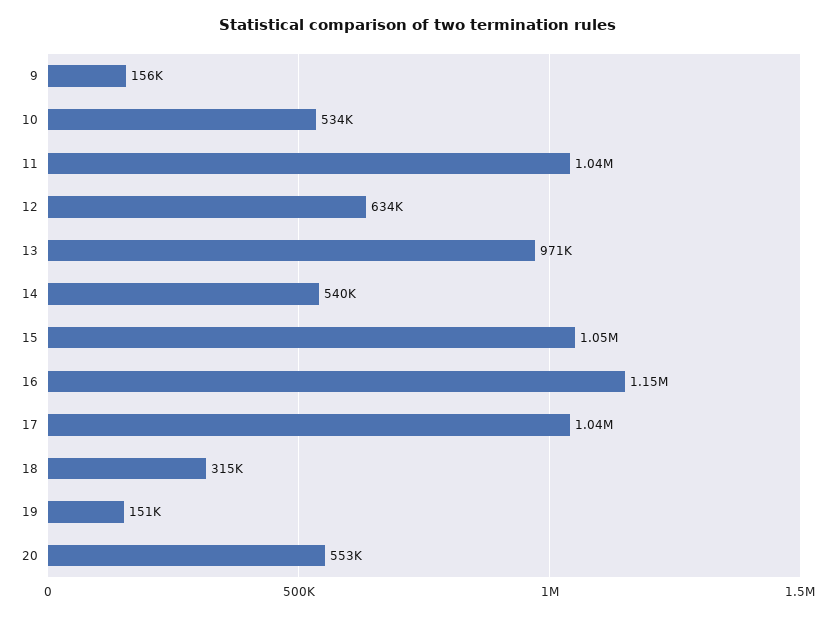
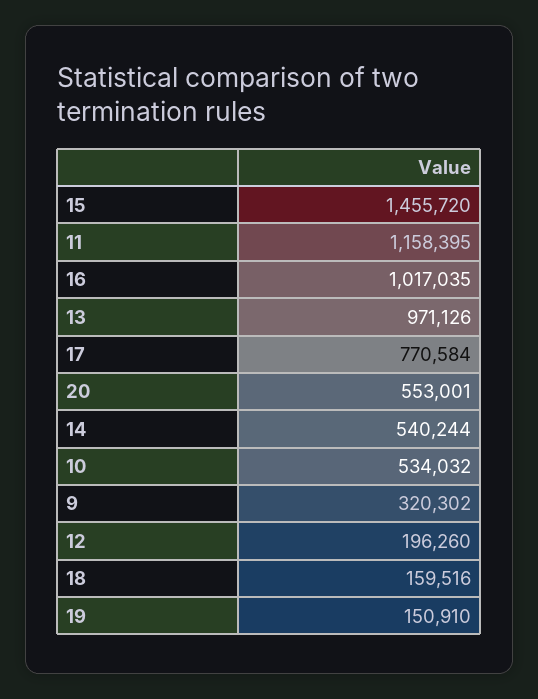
9: 156000 -> 320302
11: 1040000 -> 1158395
12: 634000 -> 196260
15: 1050000 -> 1455720
16: 1150000 -> 1017035
17: 1040000 -> 770584
18: 315000 -> 159516

